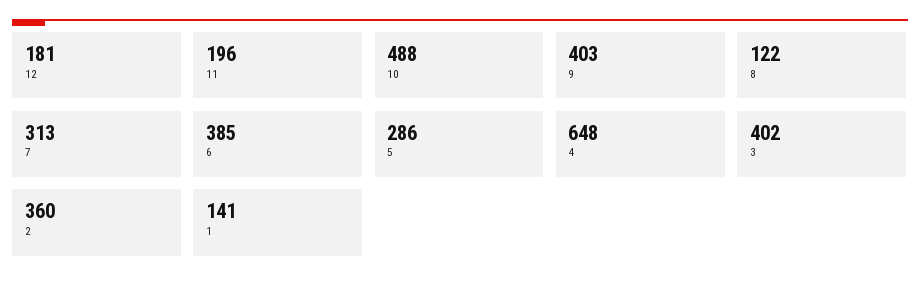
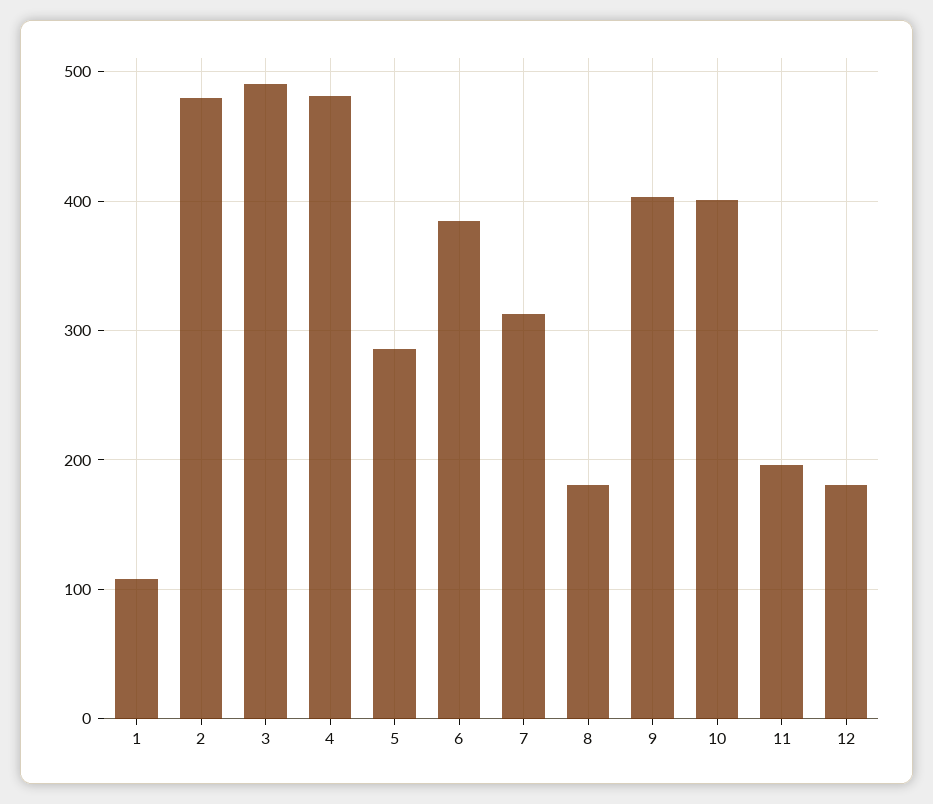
10: 488 -> 400
8: 122 -> 180
4: 648 -> 480
3: 402 -> 490
2: 360 -> 480
1: 141 -> 110

